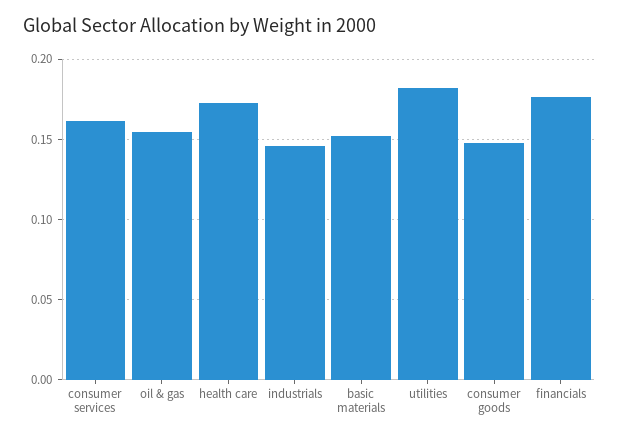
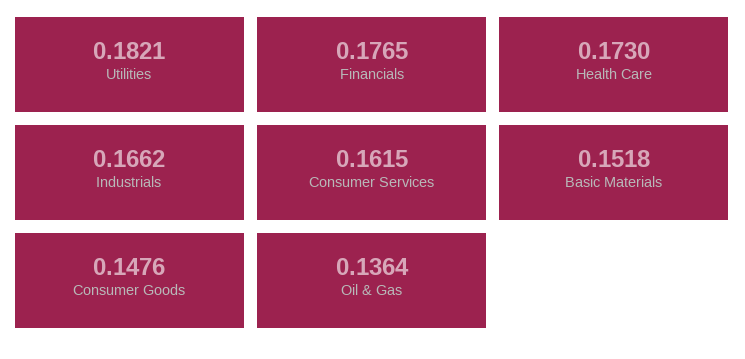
oil & gas: 0.155 -> 0.1364
industrials: 0.145 -> 0.1662

